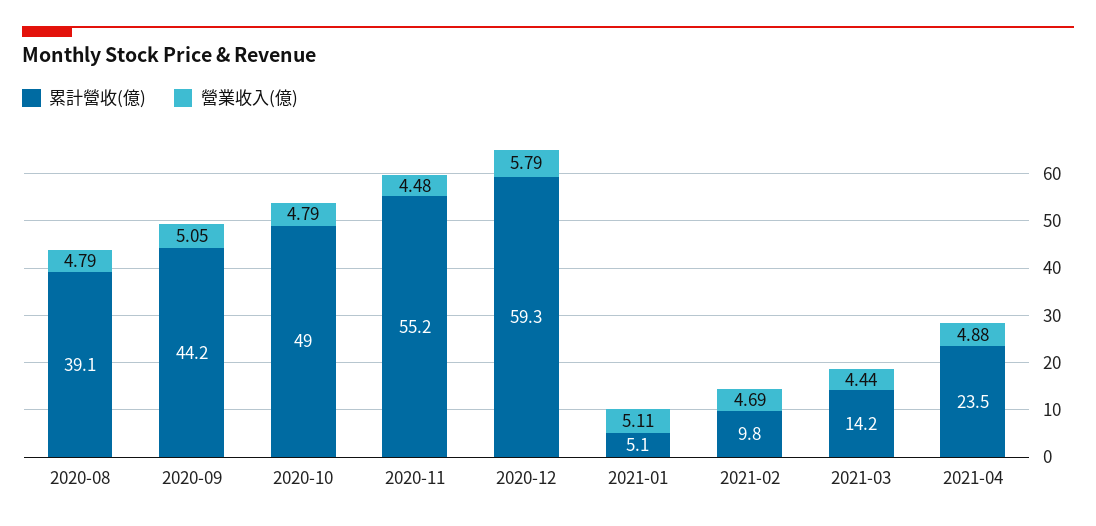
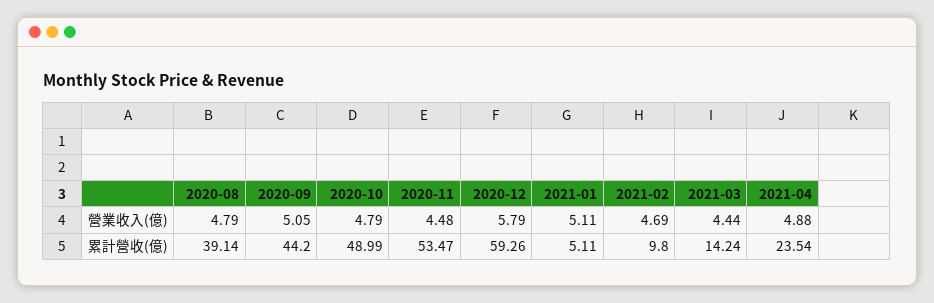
累計營收(億), 2020-11: 55.2 -> 53.47

